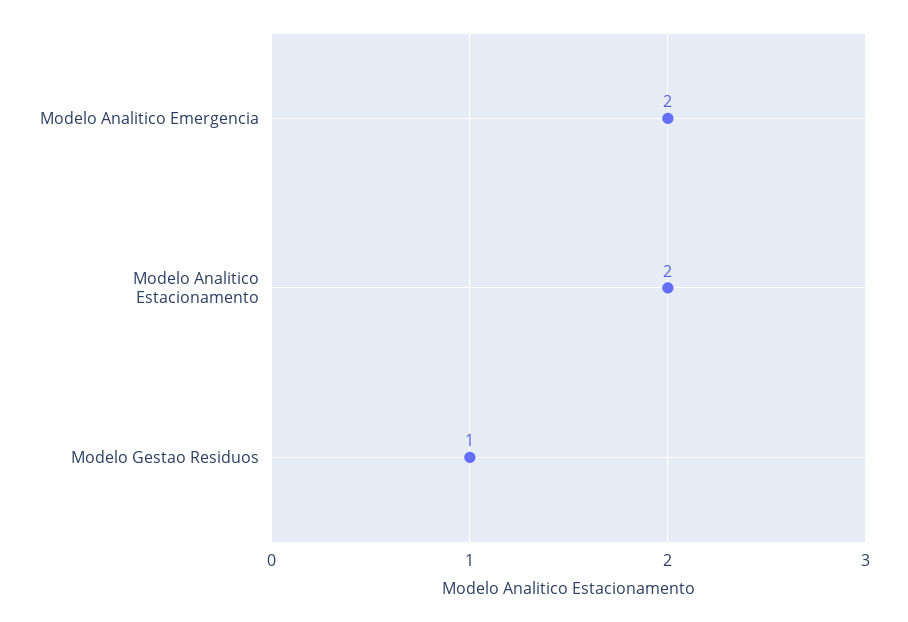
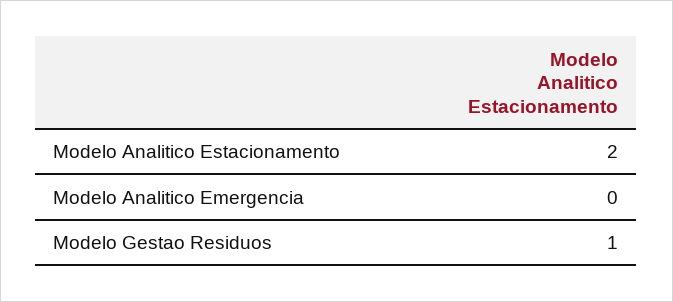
Modelo Analitico Emergencia: 2 -> 0

